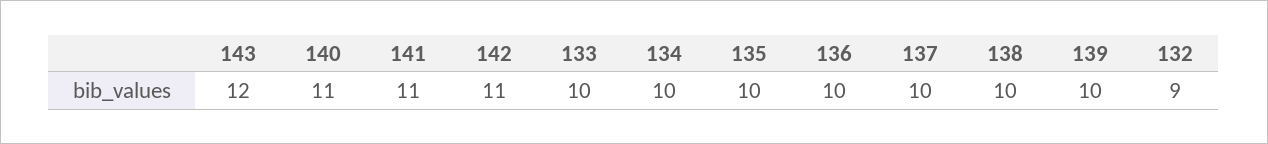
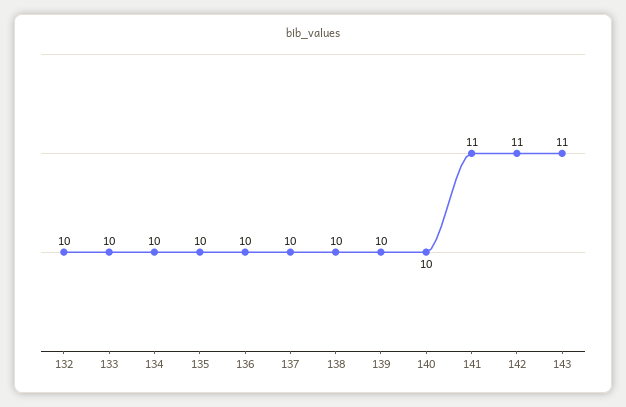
143: 12 -> 11
140: 11 -> 10
132: 9 -> 10

